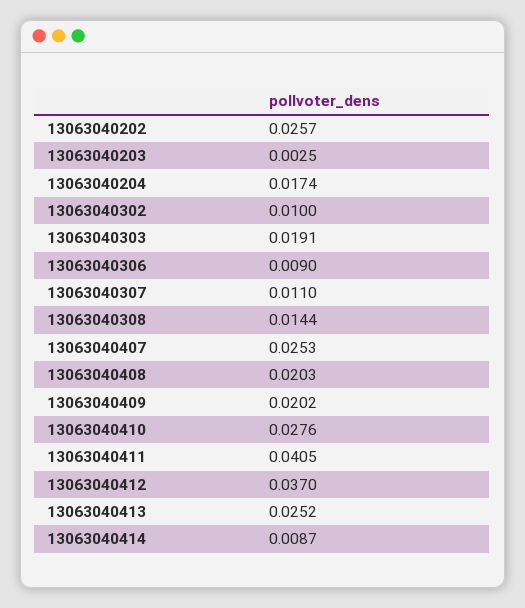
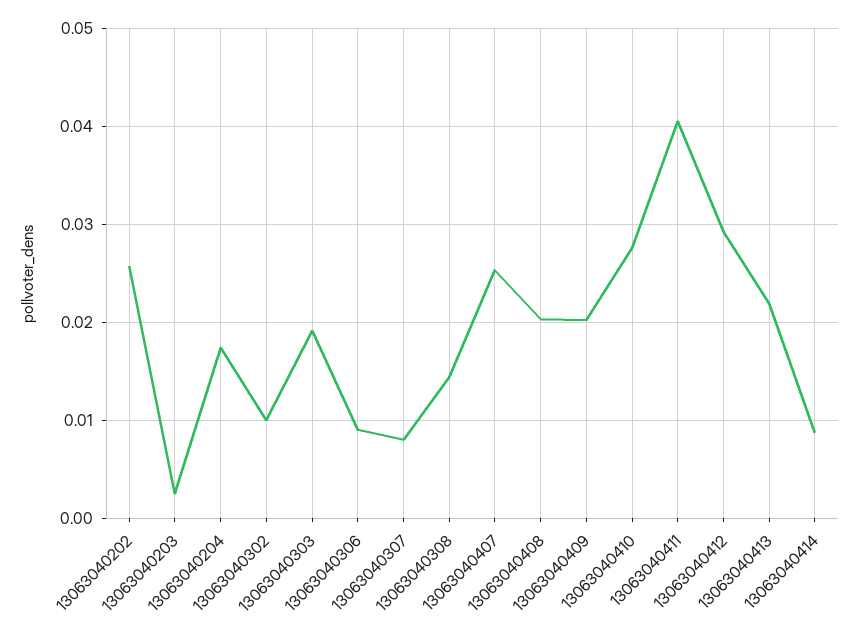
13063040307: 0.011 -> 0.008
13063040412: 0.037 -> 0.029
13063040413: 0.0252 -> 0.022

